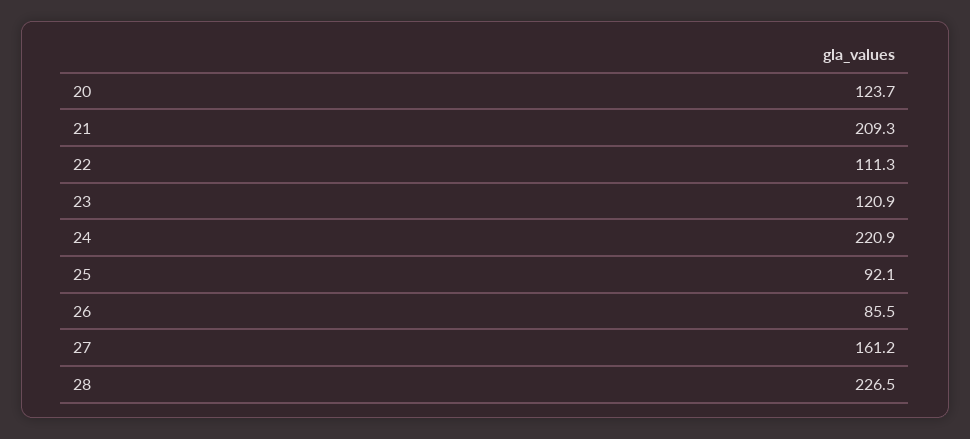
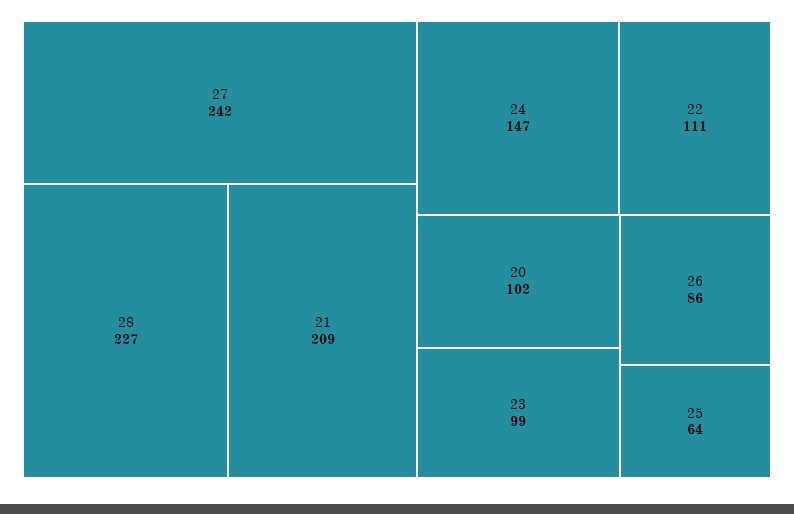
20: 123.7 -> 102
23: 120.9 -> 99
24: 220.9 -> 147
25: 92.1 -> 64
27: 161.2 -> 242

